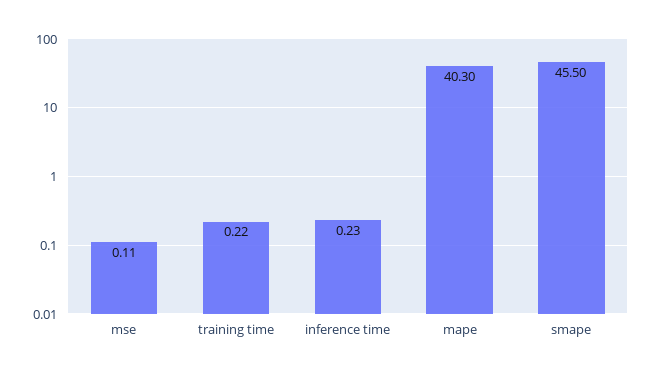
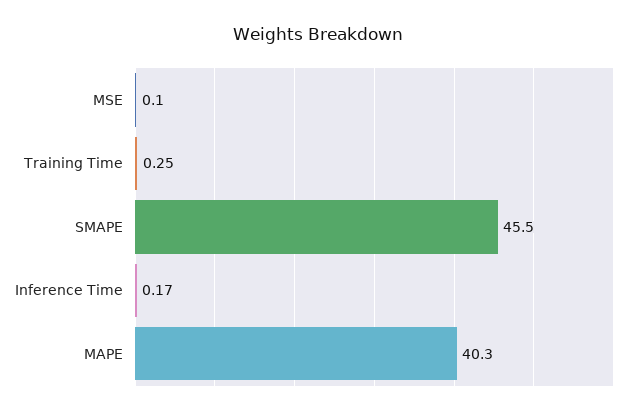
mse: 0.11 -> 0.1
training time: 0.22 -> 0.25
inference time: 0.23 -> 0.17

